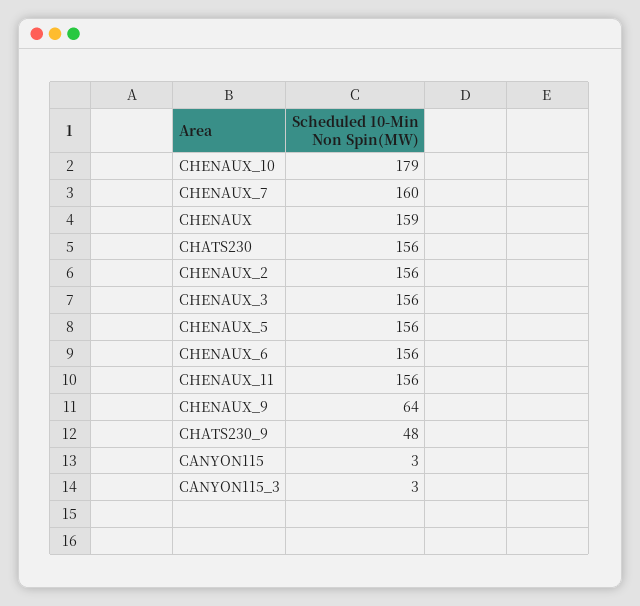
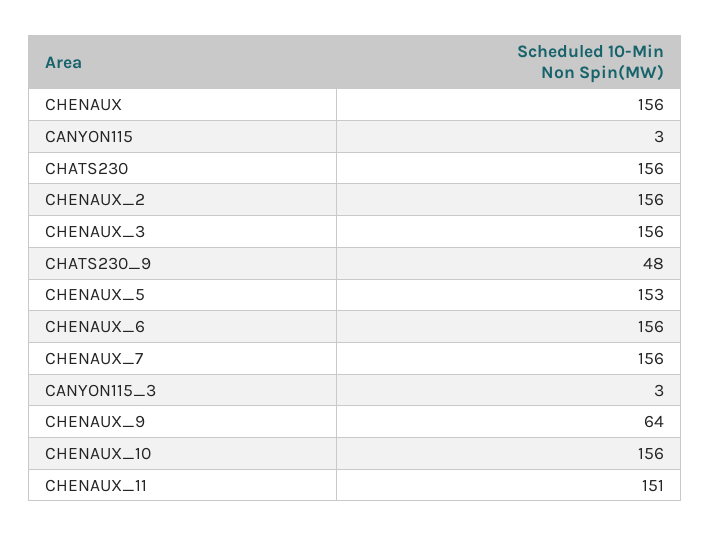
CHENAUX_10: 179 -> 156
CHENAUX_7: 160 -> 156
CHENAUX: 159 -> 156
CHENAUX_5: 156 -> 153
CHENAUX_11: 156 -> 151

